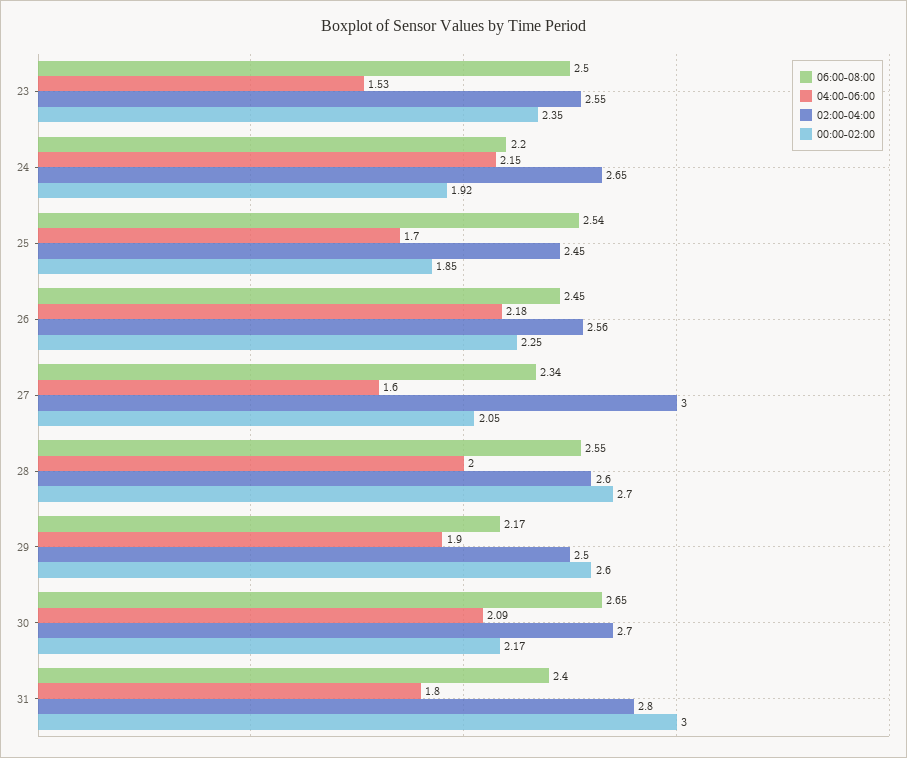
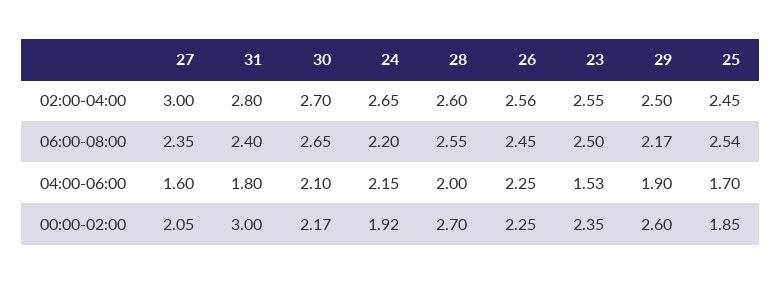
04:00-06:00, 26: 2.18 -> 2.25
06:00-08:00, 27: 2.34 -> 2.35
04:00-06:00, 30: 2.09 -> 2.1

